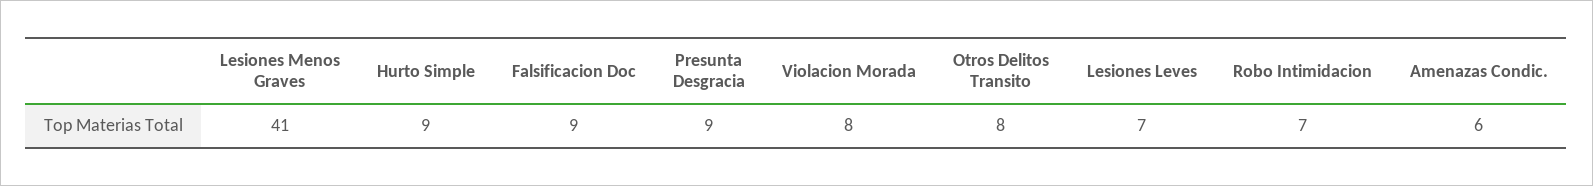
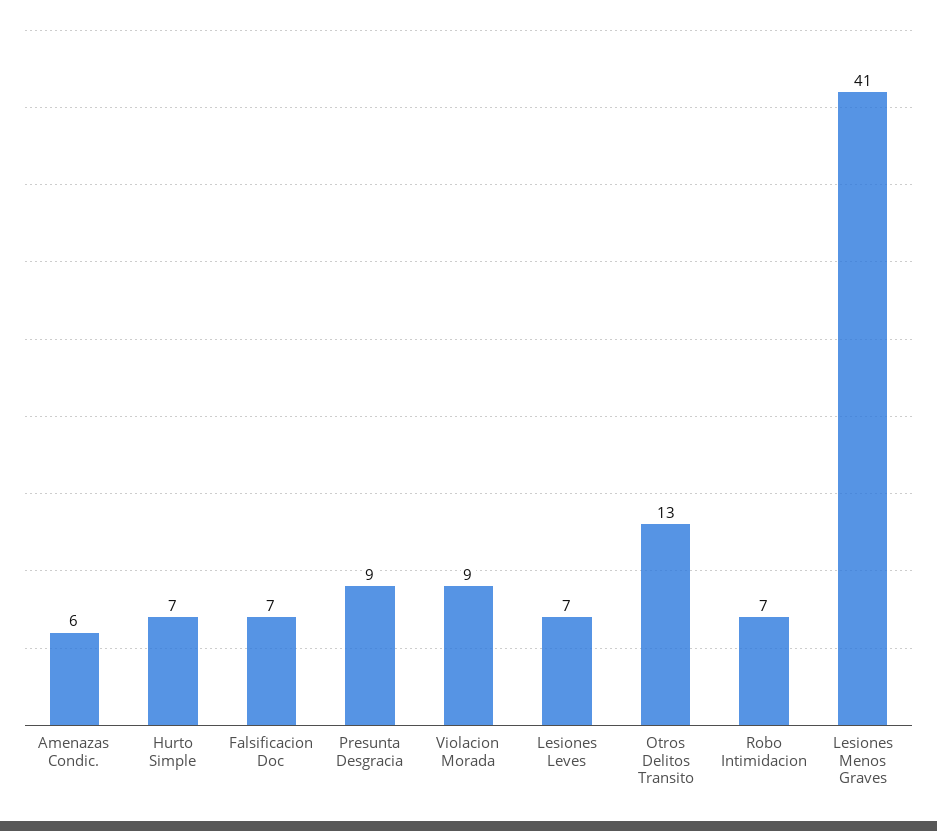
Hurto Simple: 9 -> 7
Falsificacion Doc: 9 -> 7
Violacion Morada: 8 -> 9
Otros Delitos Transito: 8 -> 13

